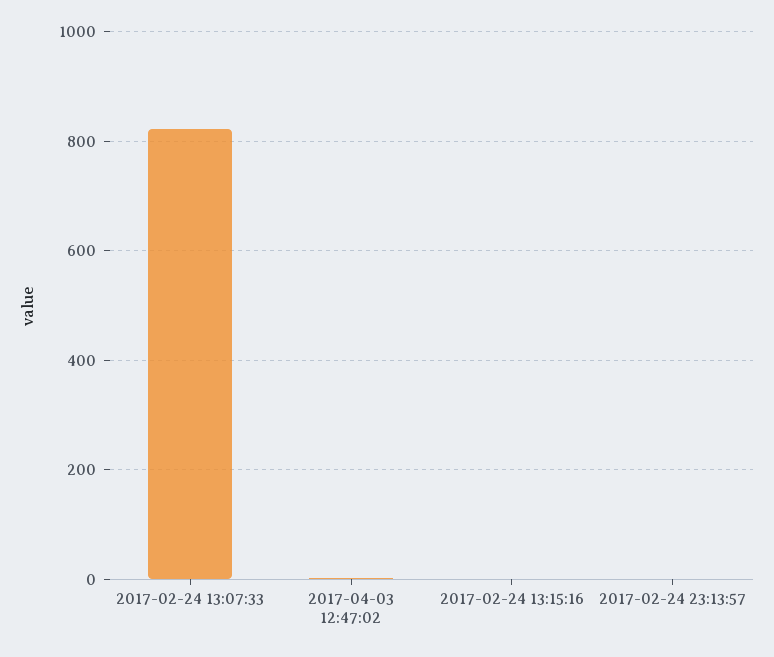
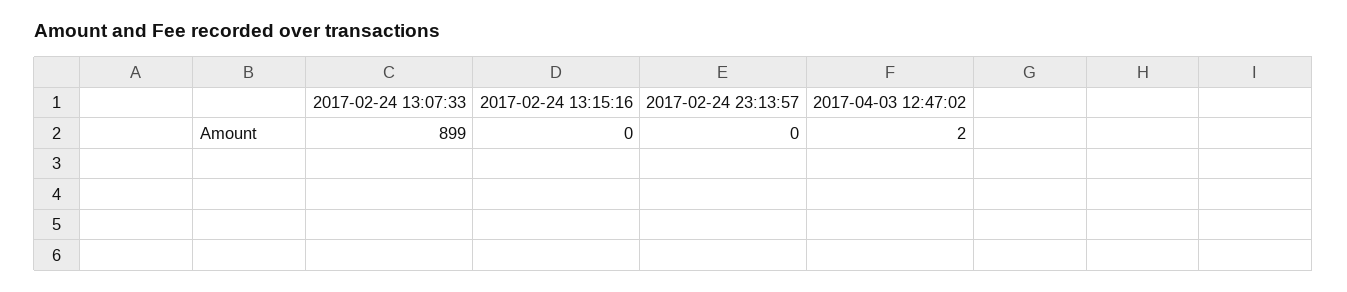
2017-02-24 13:07:33: 820 -> 899

